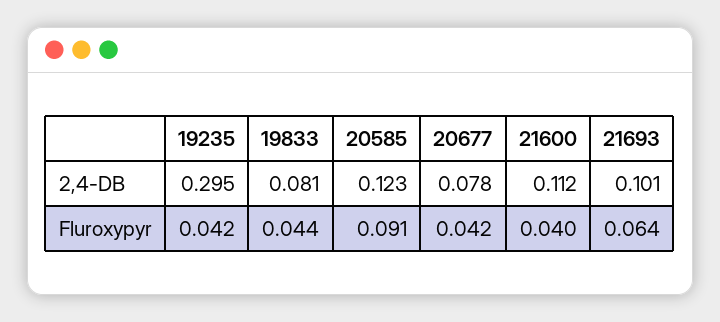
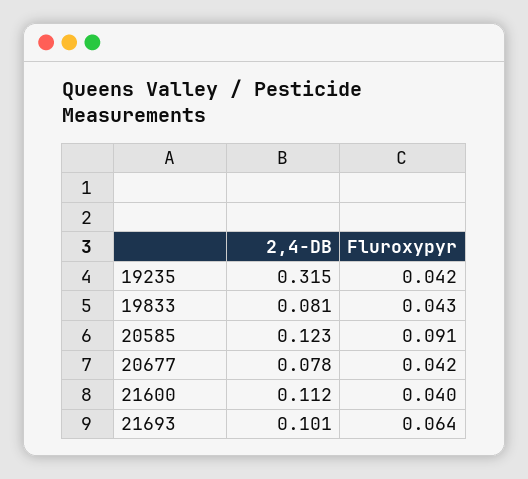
19235, 2,4-DB: 0.295 -> 0.315
19833, Fluroxypyr: 0.044 -> 0.043

